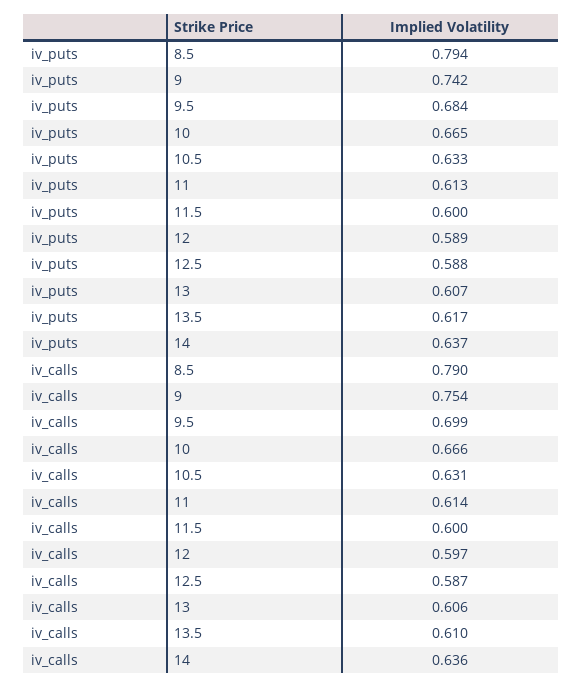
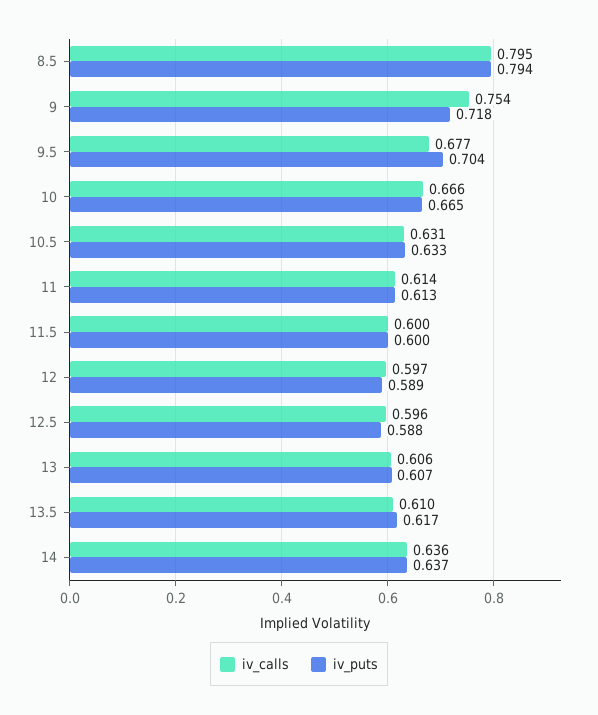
iv_puts, 9: 0.742 -> 0.718
iv_puts, 9.5: 0.684 -> 0.704
iv_calls, 8.5: 0.79 -> 0.795
iv_calls, 9.5: 0.699 -> 0.677
iv_calls, 12.5: 0.587 -> 0.596

